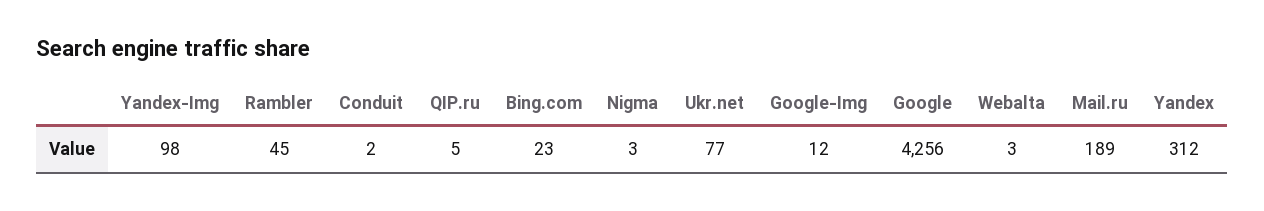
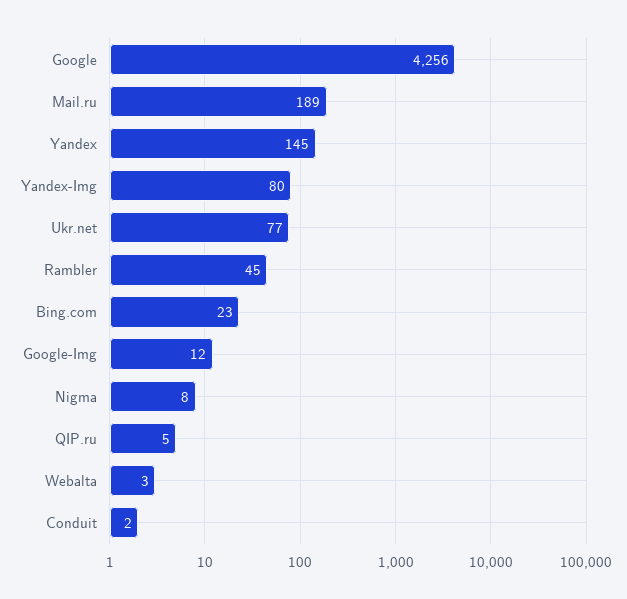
Yandex-Img: 98 -> 80
Nigma: 3 -> 8
Yandex: 312 -> 145

